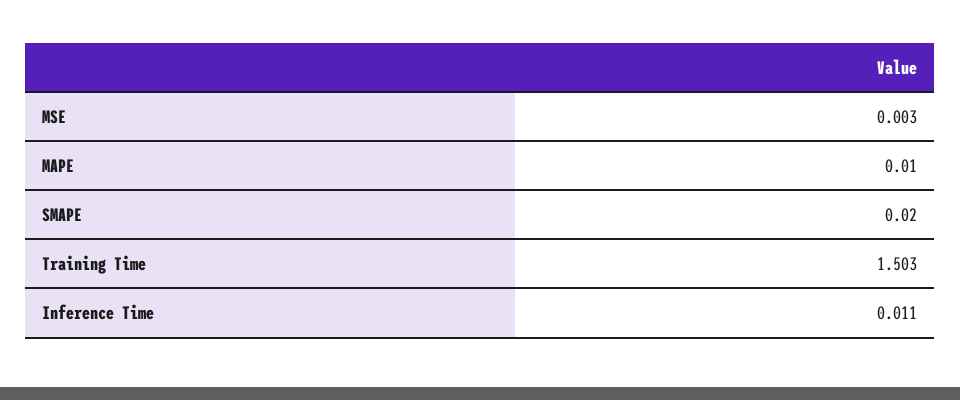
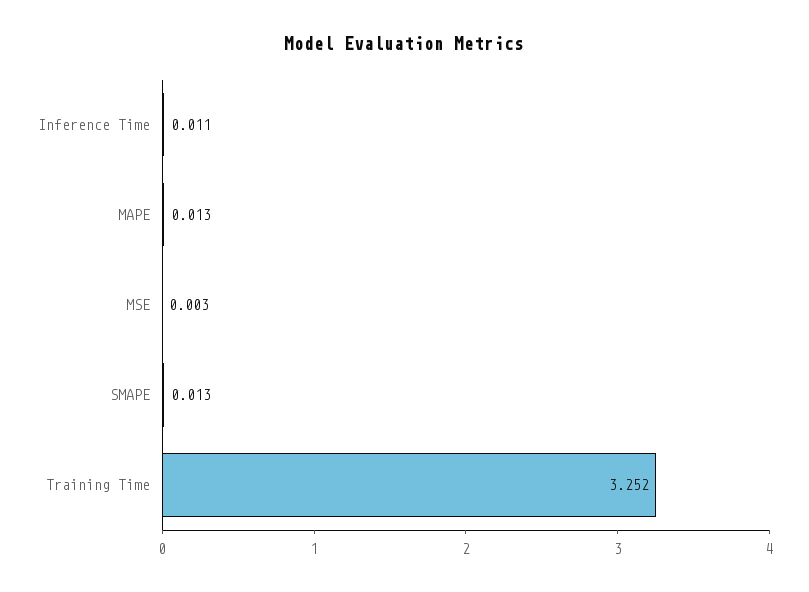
MAPE: 0.01 -> 0.013
SMAPE: 0.02 -> 0.013
Training Time: 1.503 -> 3.252

